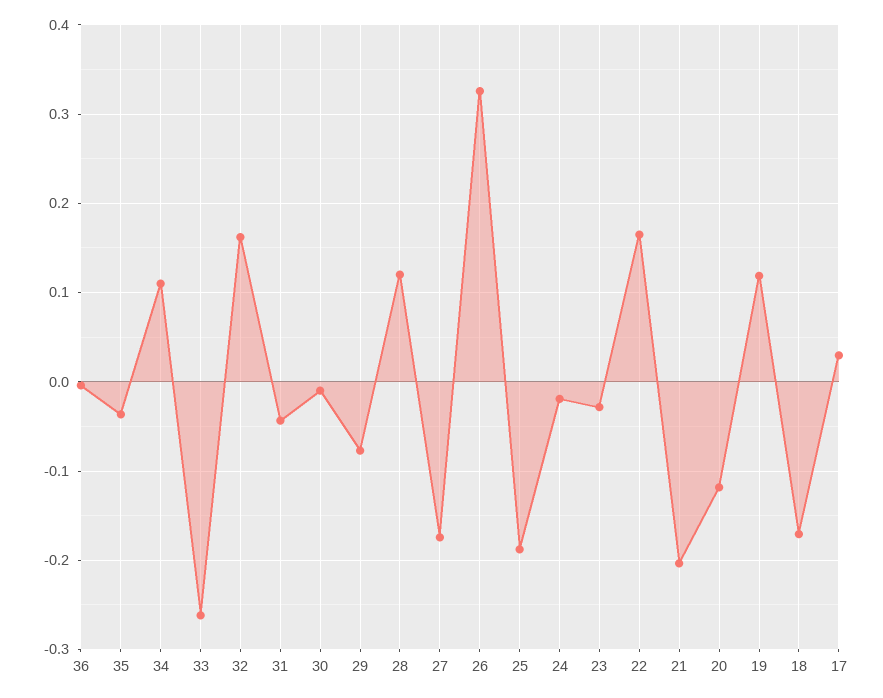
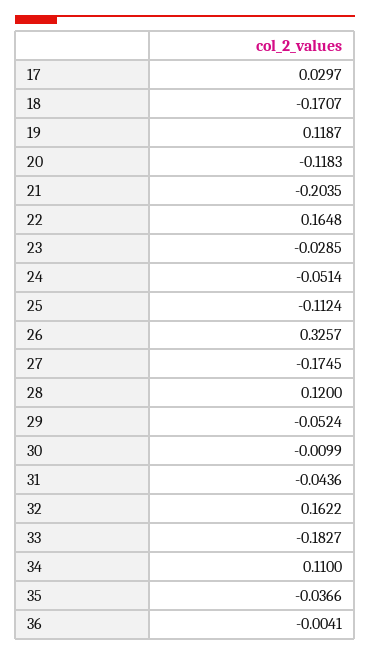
33: -0.26 -> -0.1827
29: -0.08 -> -0.0524
25: -0.19 -> -0.1124
24: -0.02 -> -0.0514

